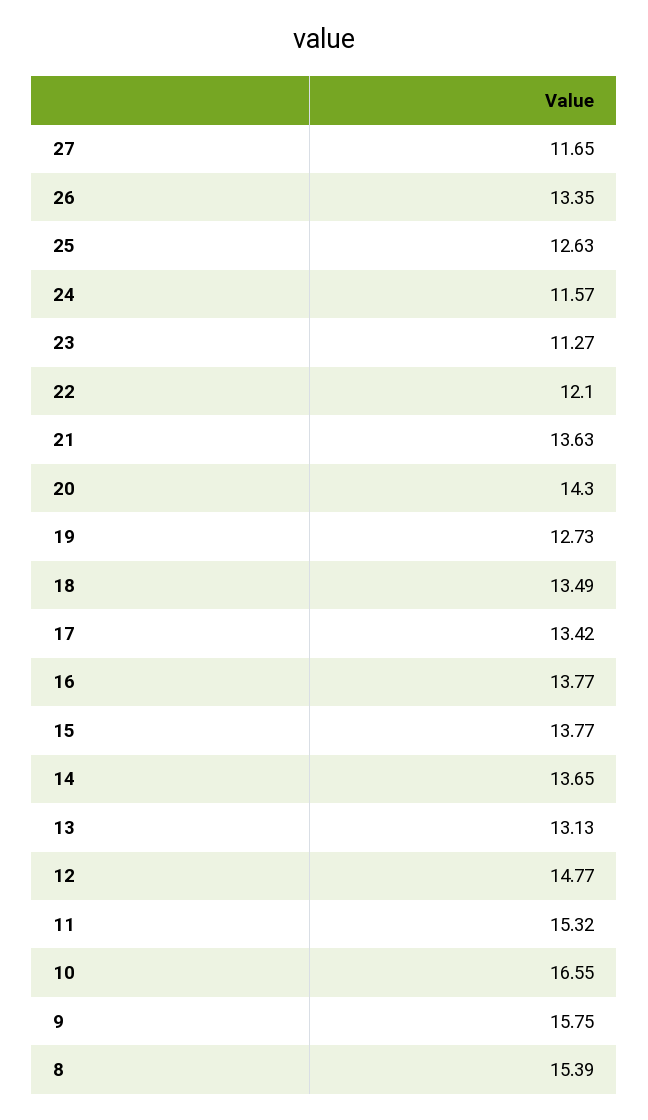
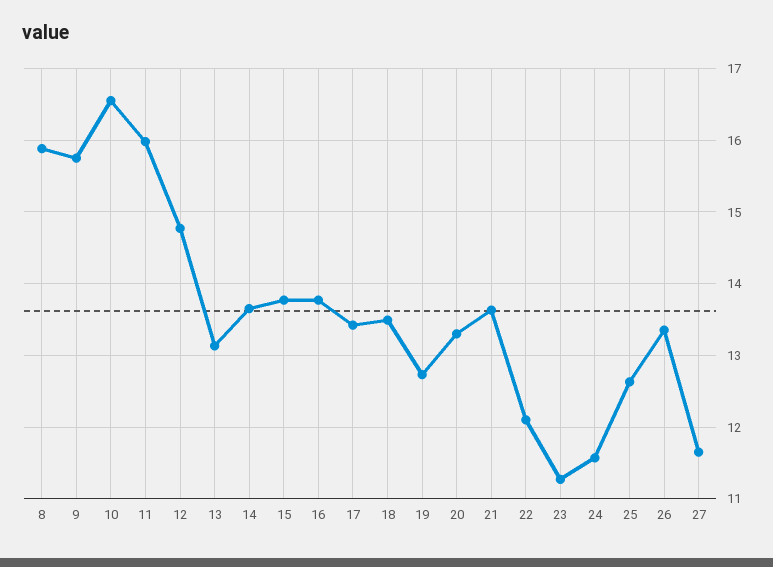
20: 14.3 -> 13.3
11: 15.32 -> 16
8: 15.39 -> 15.9

